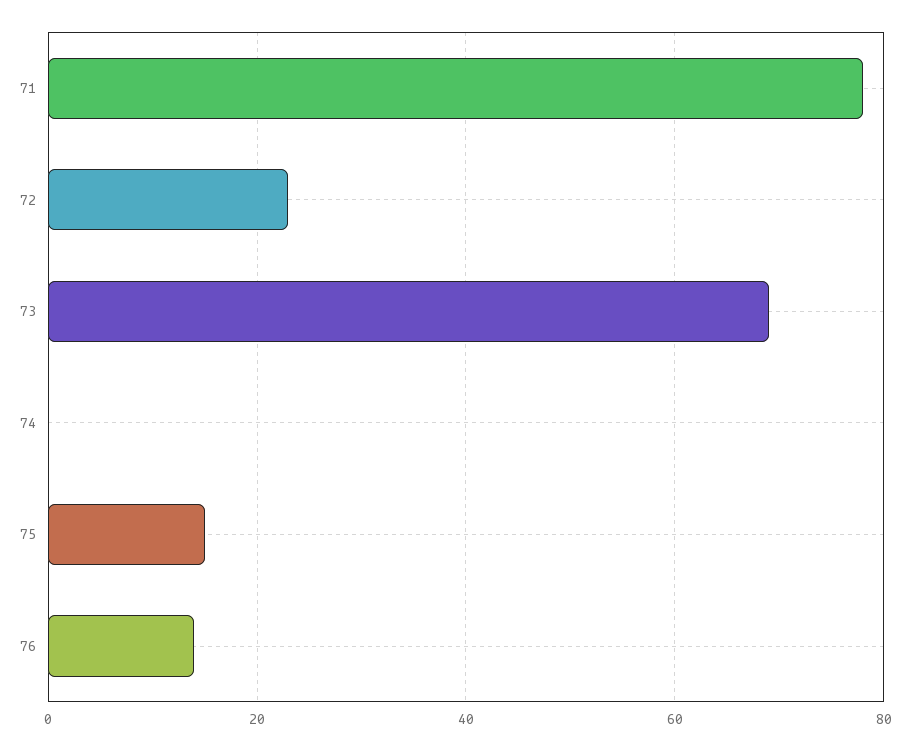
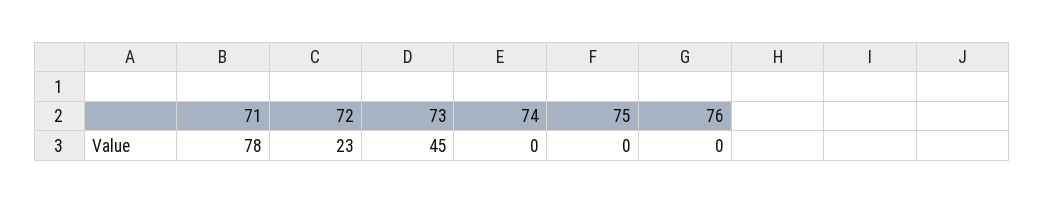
73: 70 -> 45
75: 15 -> 0
76: 15 -> 0

